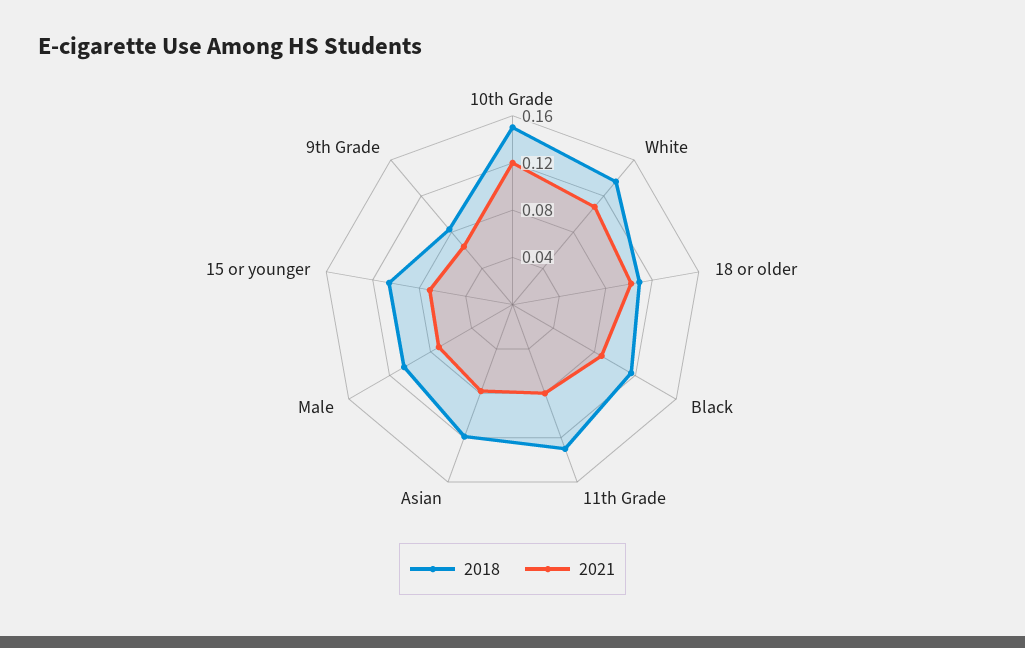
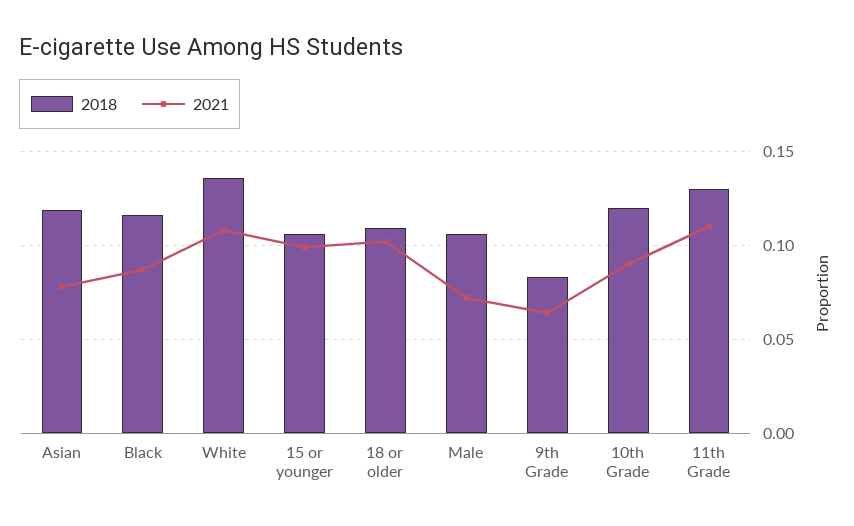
2018, 10th Grade: 0.15 -> 0.12
2021, 10th Grade: 0.12 -> 0.09
2021, 11th Grade: 0.08 -> 0.11
2021, 15 or younger: 0.07 -> 0.1

